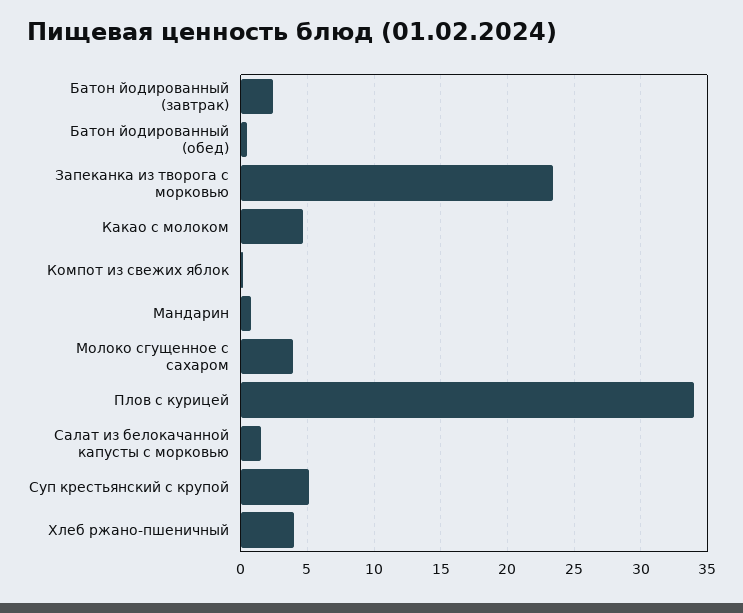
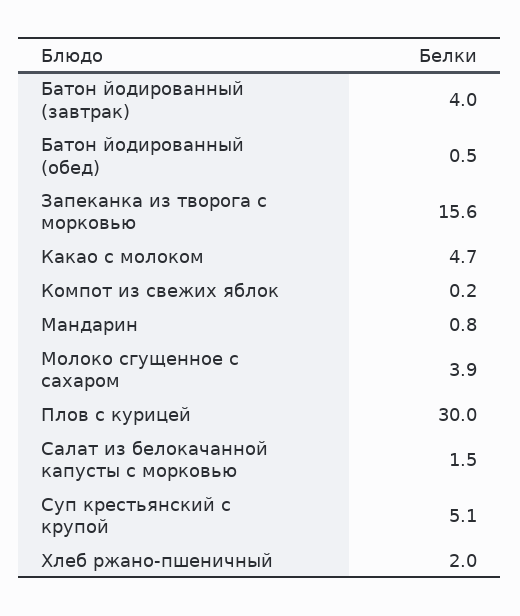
Батон йодированный (завтрак): 2.5 -> 4
Запеканка из творога с морковью: 23.5 -> 15.6
Плов с курицей: 34 -> 30
Хлеб ржано-пшеничный: 4 -> 2

